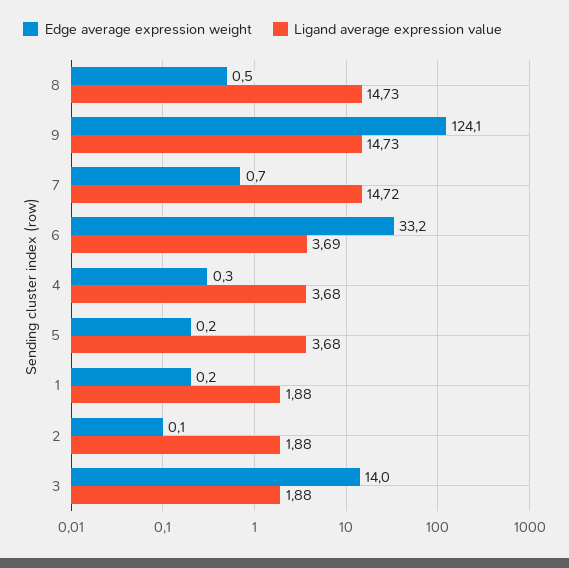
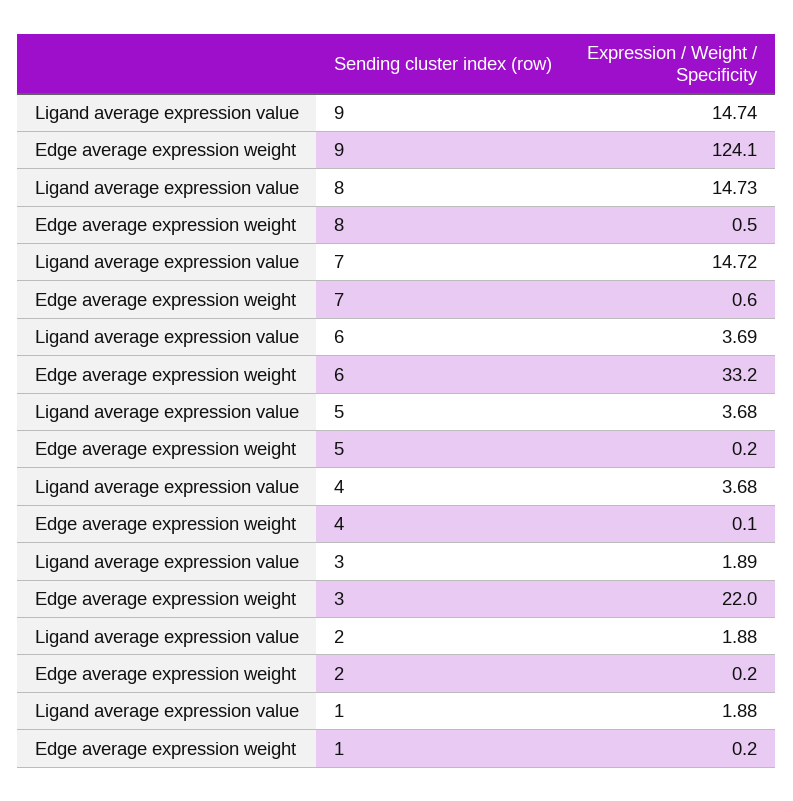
Ligand average expression value, 9: 14.73 -> 14.74
Edge average expression weight, 7: 0.7 -> 0.6
Edge average expression weight, 4: 0.3 -> 0.1
Edge average expression weight, 2: 0.1 -> 0.2
Edge average expression weight, 3: 14 -> 22
Ligand average expression value, 3: 1.88 -> 1.89

